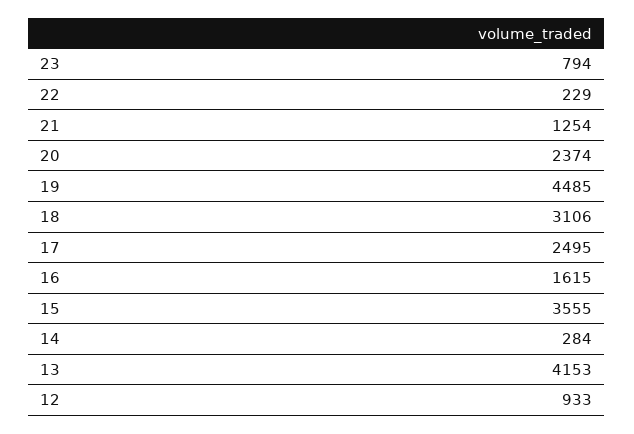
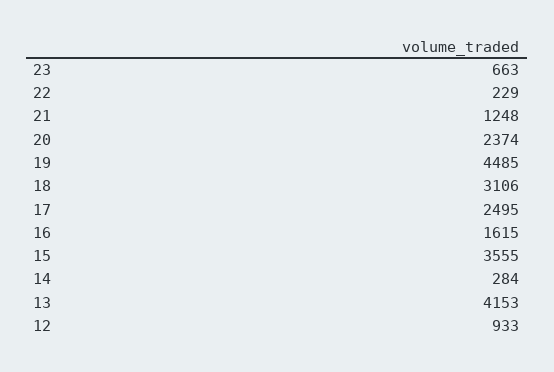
23: 794 -> 663
21: 1254 -> 1248

